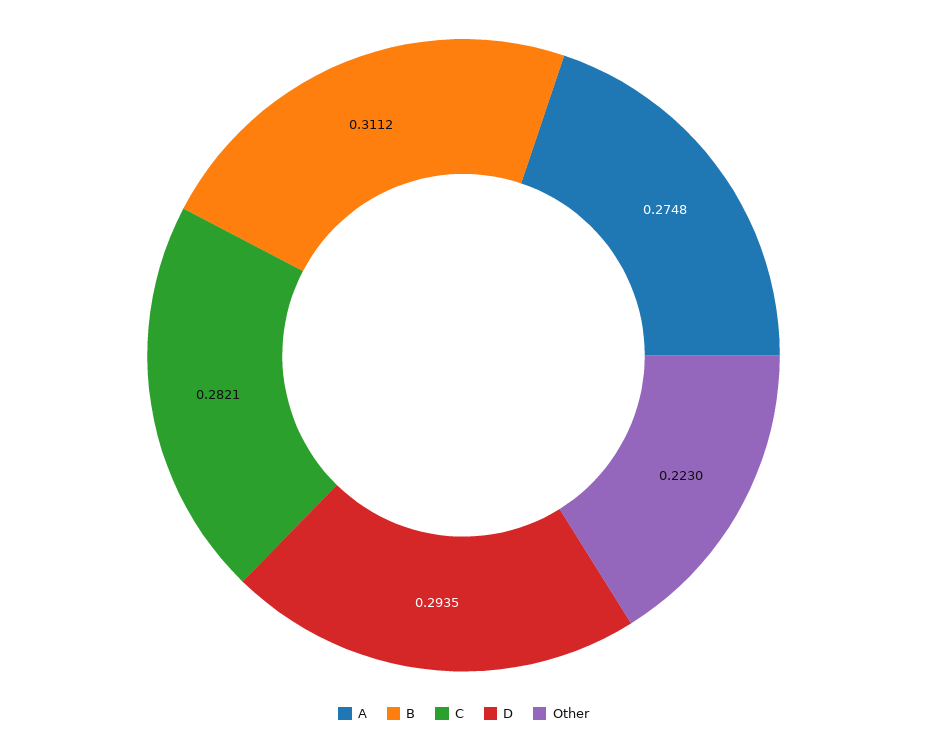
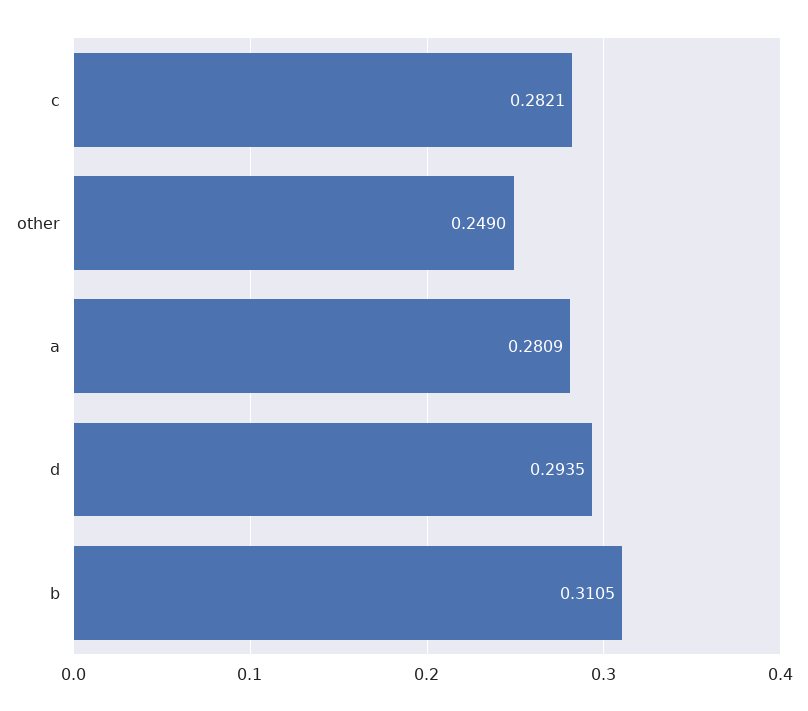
A: 0.2748 -> 0.2809
B: 0.3112 -> 0.3105
Other: 0.223 -> 0.249

